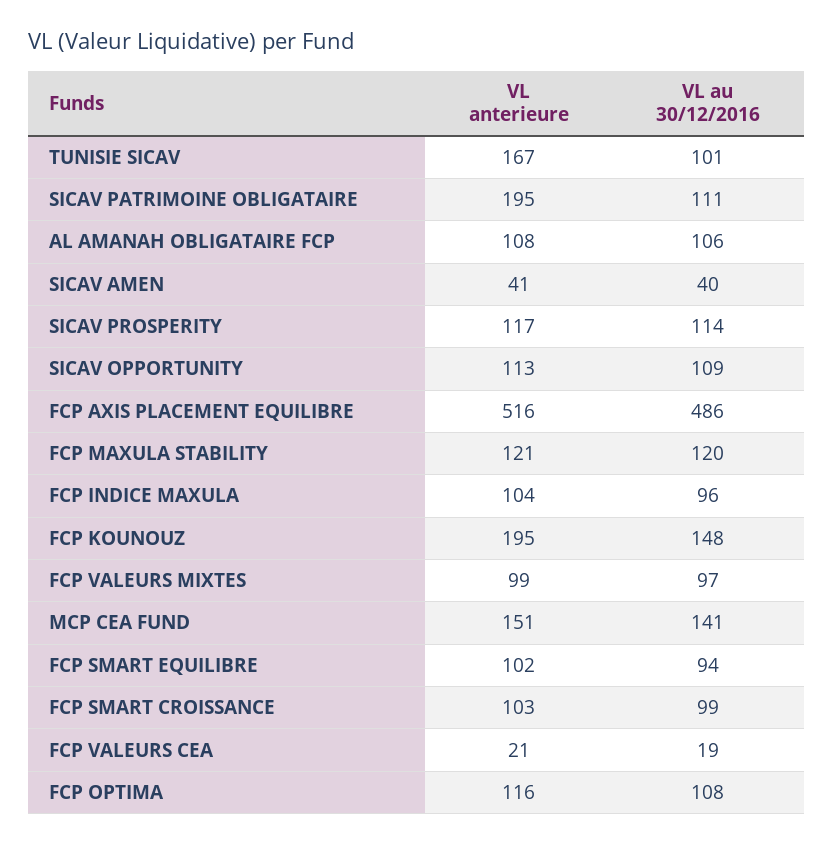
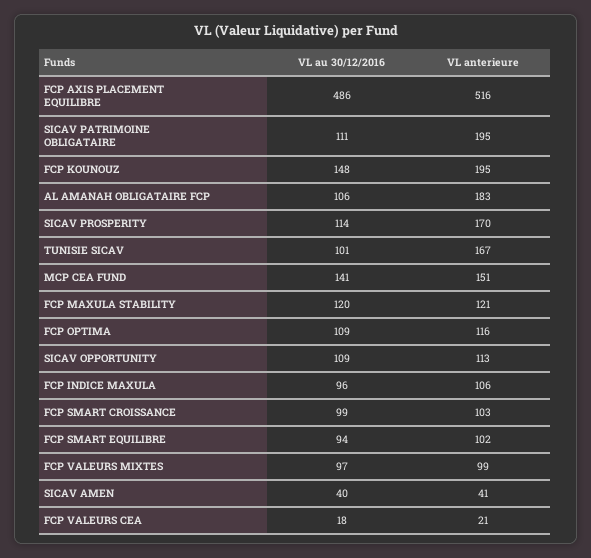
VL anterieure, AL AMANAH OBLIGATAIRE FCP: 108 -> 183
VL anterieure, SICAV PROSPERITY: 117 -> 170
VL anterieure, FCP INDICE MAXULA: 104 -> 106
VL au 30/12/2016, FCP VALEURS CEA: 19 -> 18
VL au 30/12/2016, FCP OPTIMA: 108 -> 109

